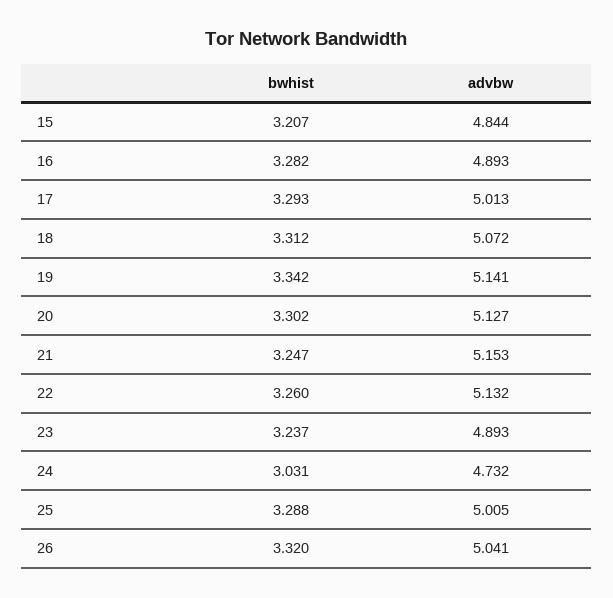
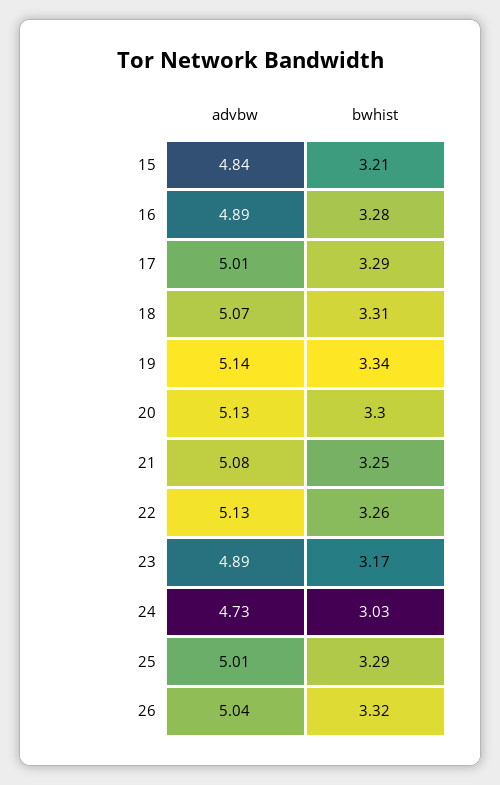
advbw, 21: 5.153 -> 5.08
bwhist, 23: 3.237 -> 3.17

